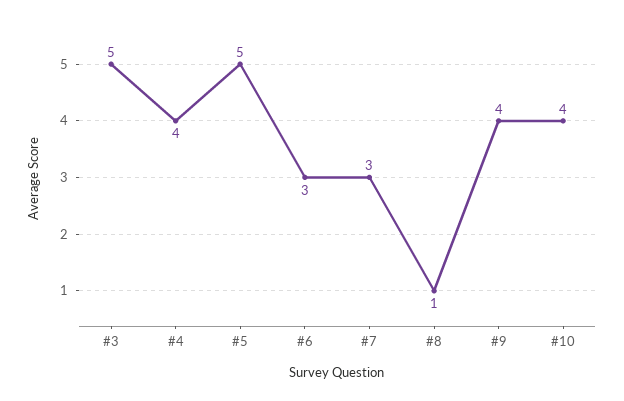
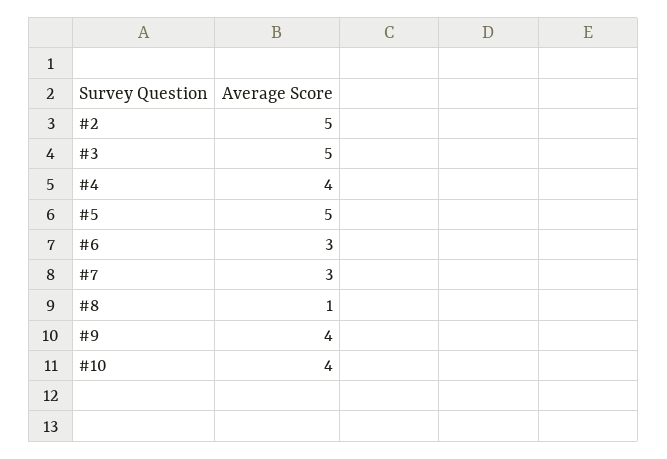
#2: none -> 5

